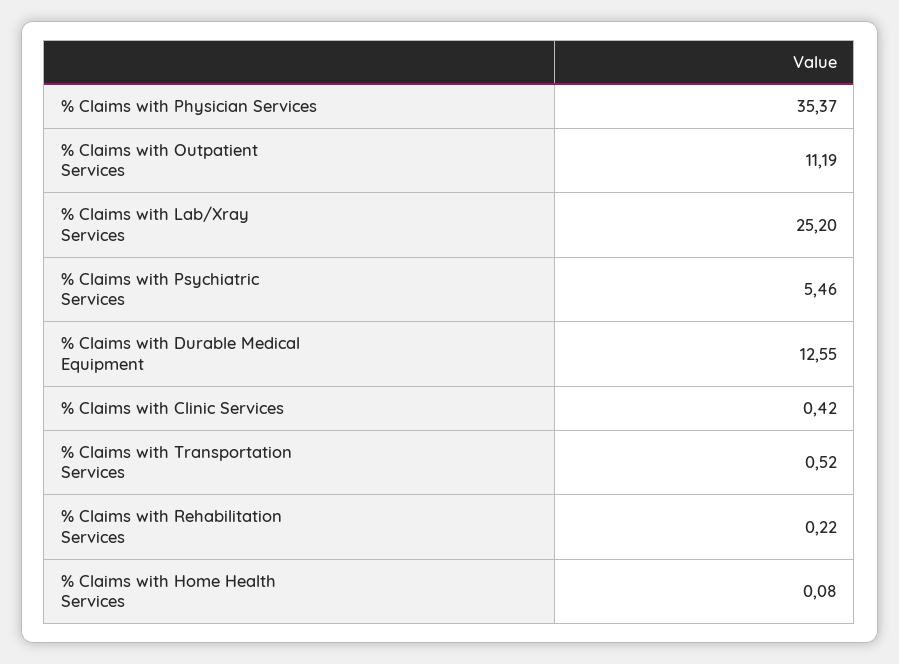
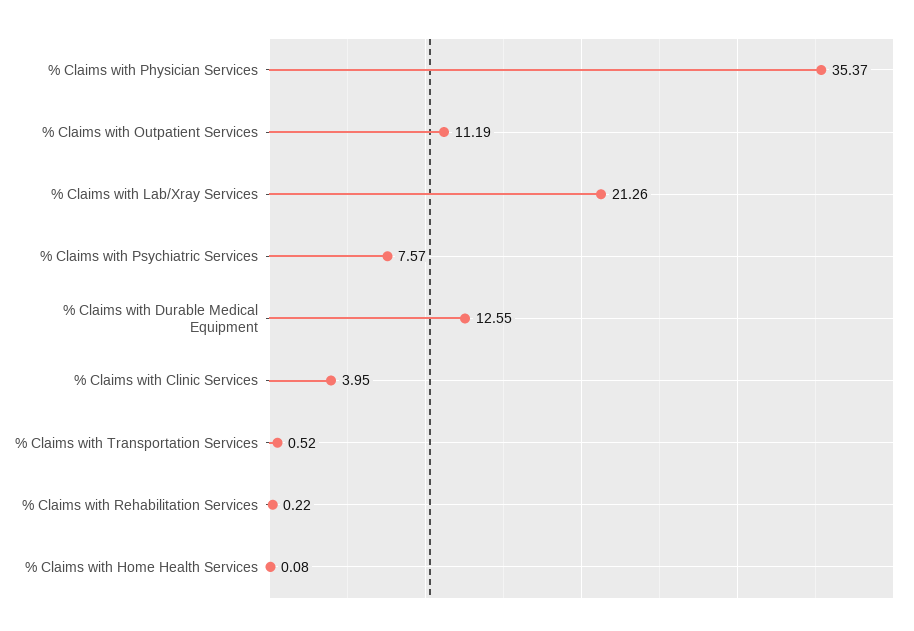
% Claims with Lab/Xray Services: 25.2 -> 21.26
% Claims with Psychiatric Services: 5.46 -> 7.57
% Claims with Clinic Services: 0.42 -> 3.95

